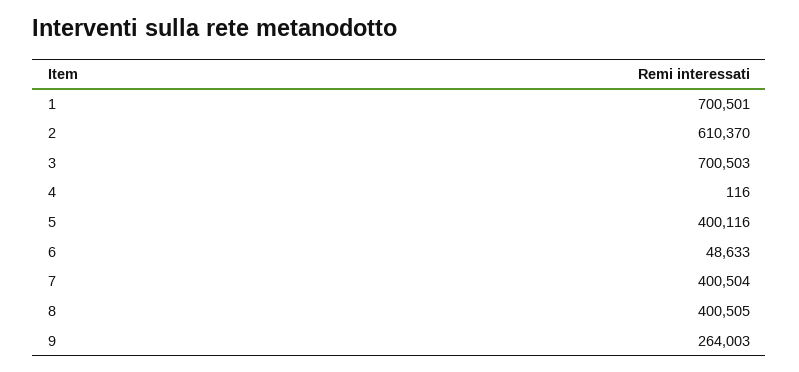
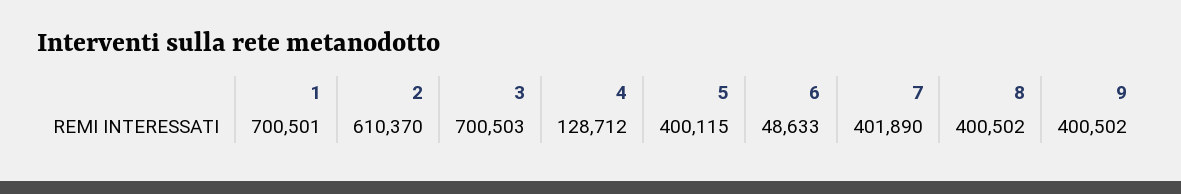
4: 116 -> 128712
5: 400116 -> 400115
7: 400504 -> 401890
8: 400505 -> 400502
9: 264003 -> 400502

